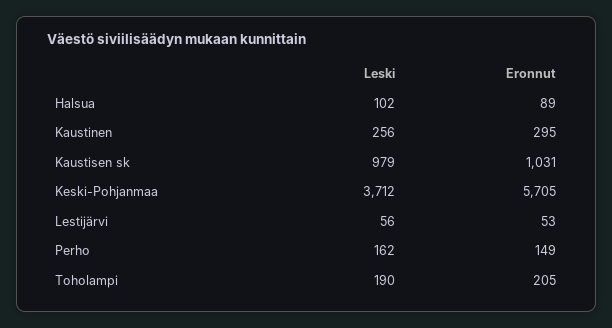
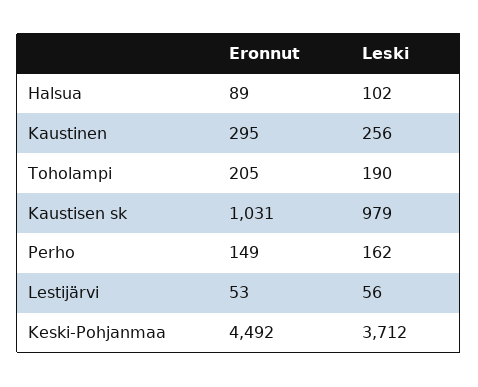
Eronnut, Keski-Pohjanmaa: 5705 -> 4492

